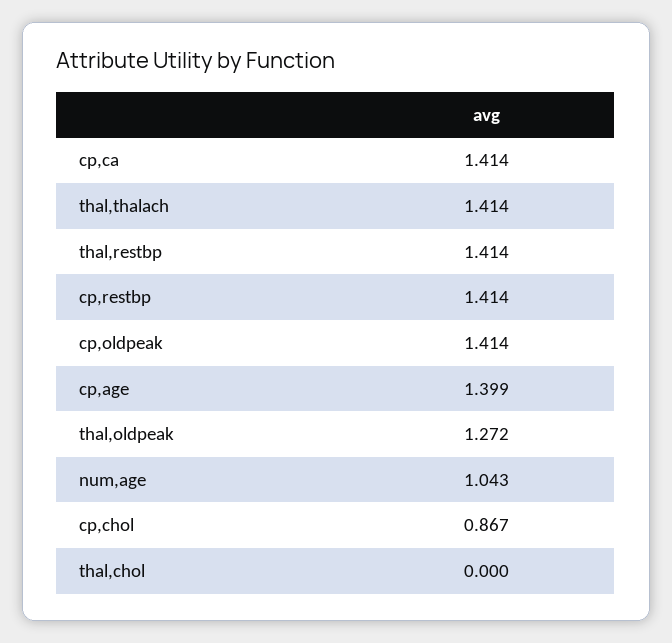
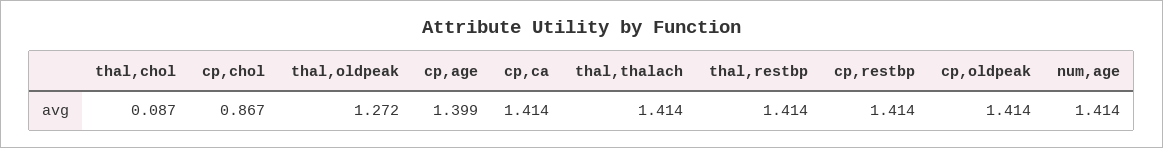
num,age: 1.043 -> 1.414
thal,chol: 0 -> 0.087

